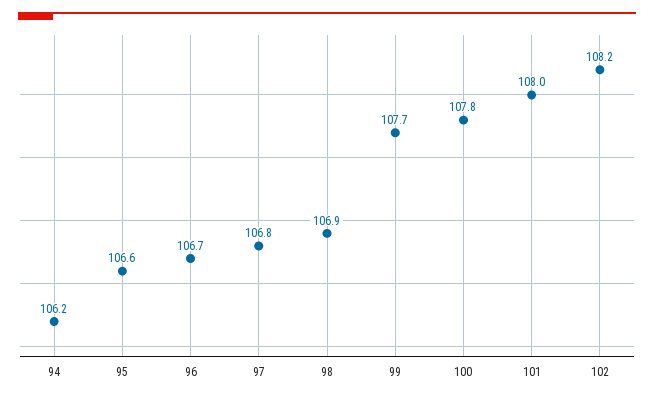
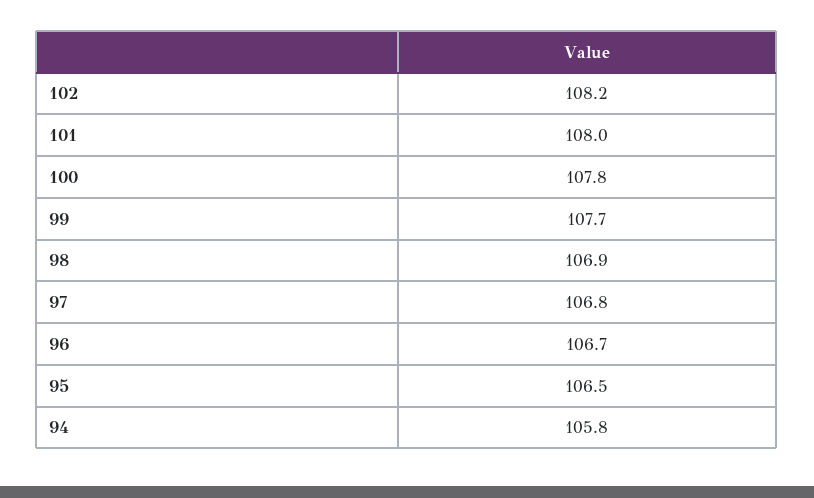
94: 106.2 -> 105.8
95: 106.6 -> 106.5

